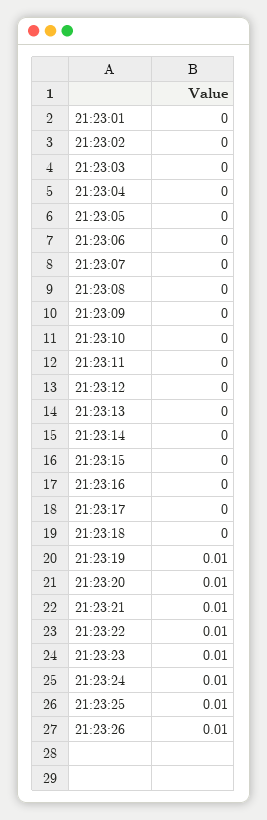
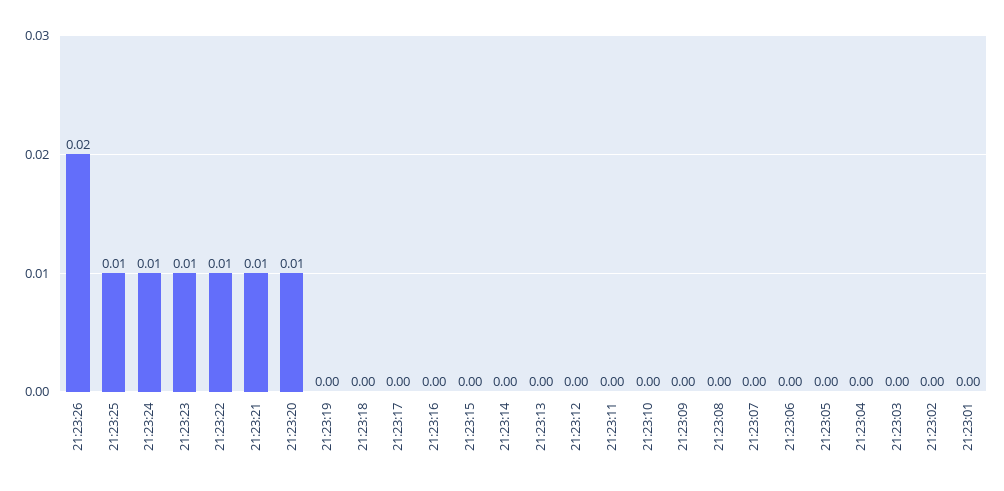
21:23:19: 0.01 -> 0
21:23:26: 0.01 -> 0.02

